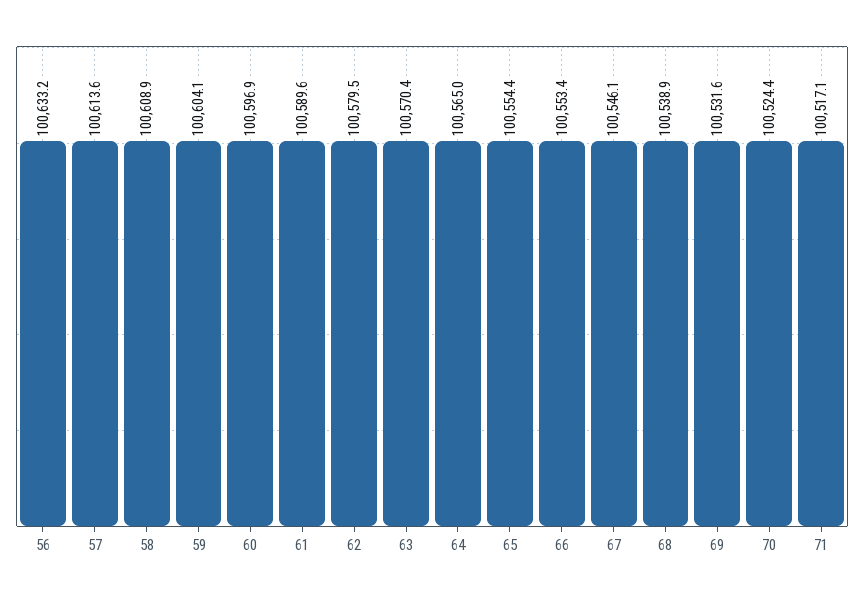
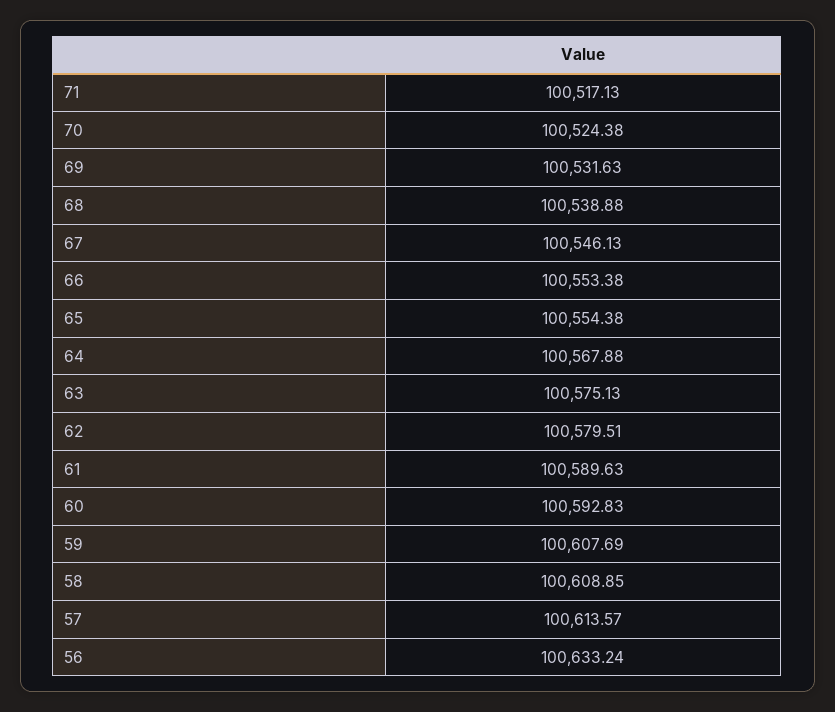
59: 100604.1 -> 100607.69
60: 100596.9 -> 100592.83
63: 100570.4 -> 100575.13
64: 100565 -> 100567.88

